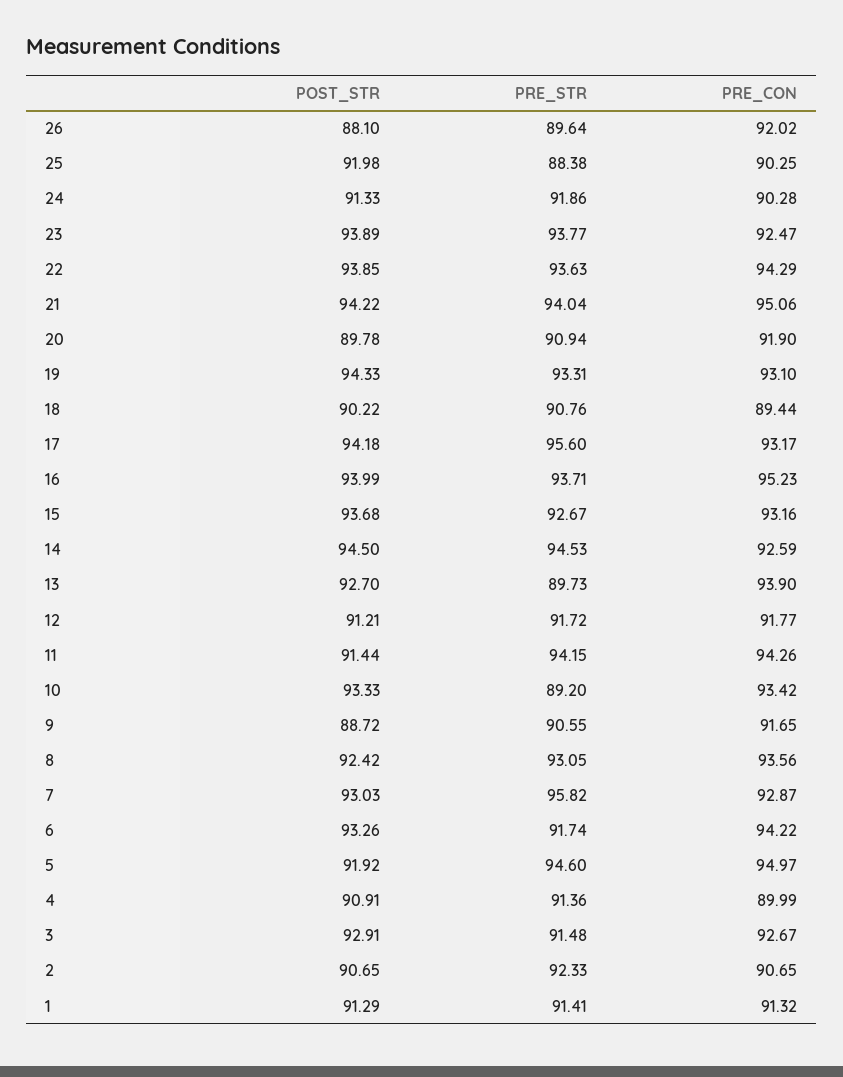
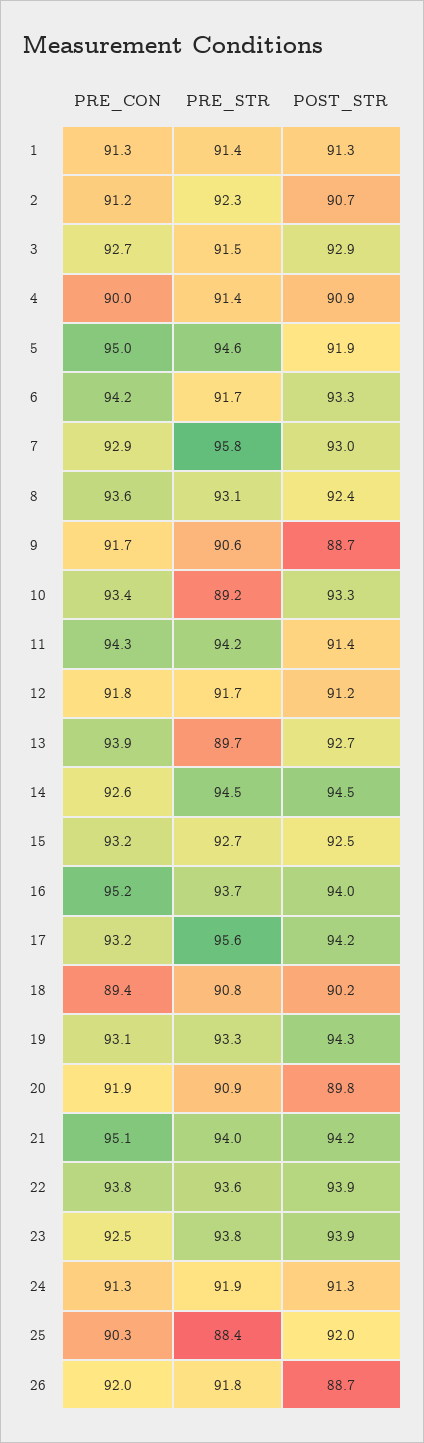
POST_STR, 26: 88.1 -> 88.7
PRE_STR, 26: 89.64 -> 91.8
PRE_CON, 24: 90.28 -> 91.3
PRE_CON, 22: 94.29 -> 93.8
POST_STR, 15: 93.68 -> 92.5
PRE_CON, 2: 90.65 -> 91.2

